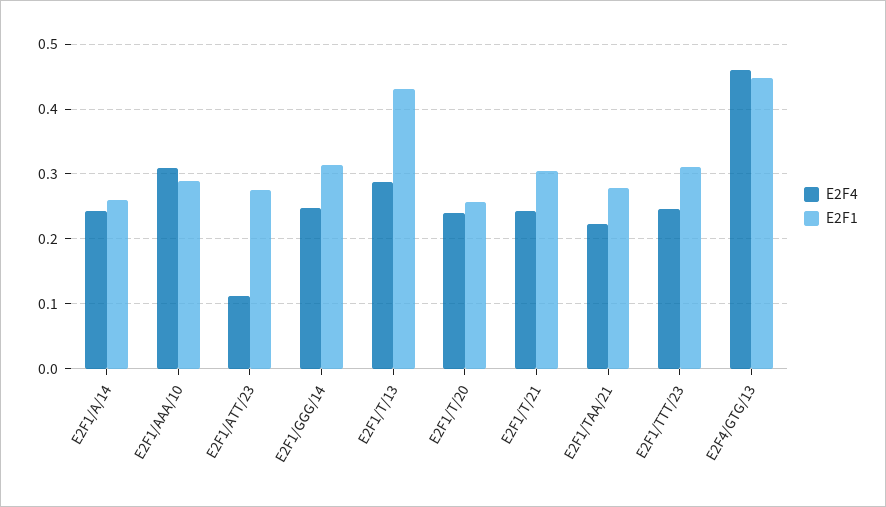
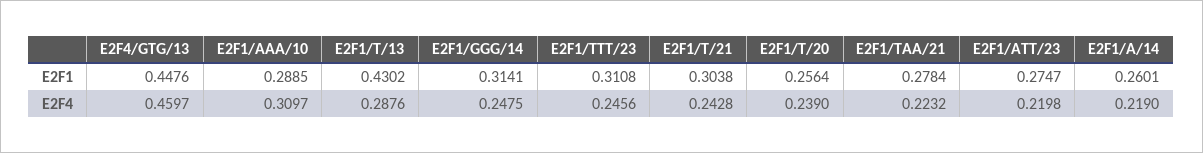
E2F4, E2F1/A/14: 0.24 -> 0.219
E2F4, E2F1/ATT/23: 0.11 -> 0.2198

